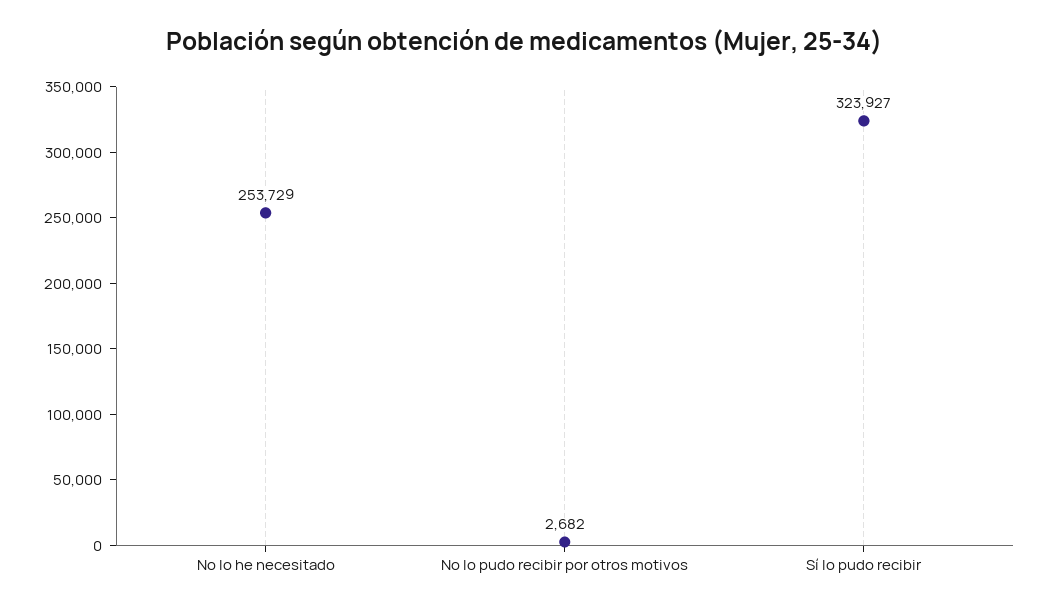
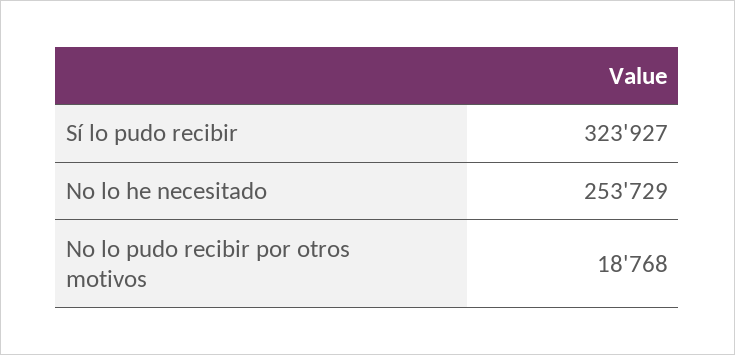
No lo pudo recibir por otros motivos: 2682 -> 18768

